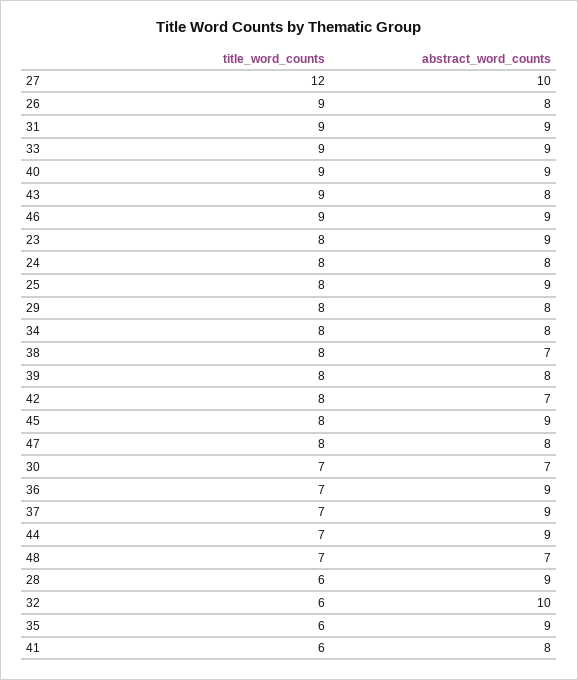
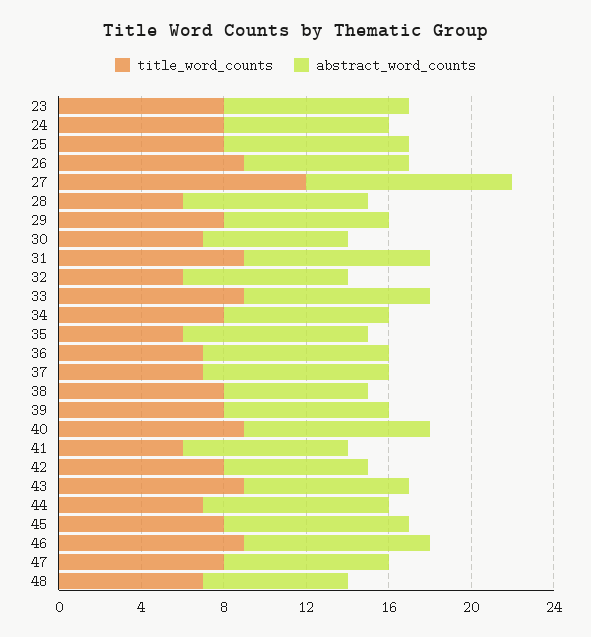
abstract_word_counts, 32: 10 -> 8

